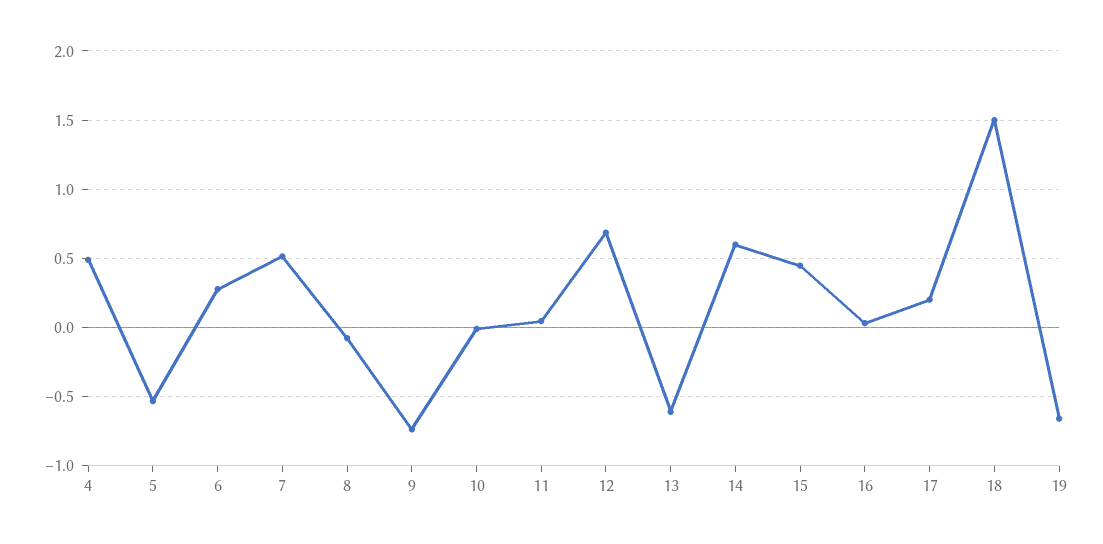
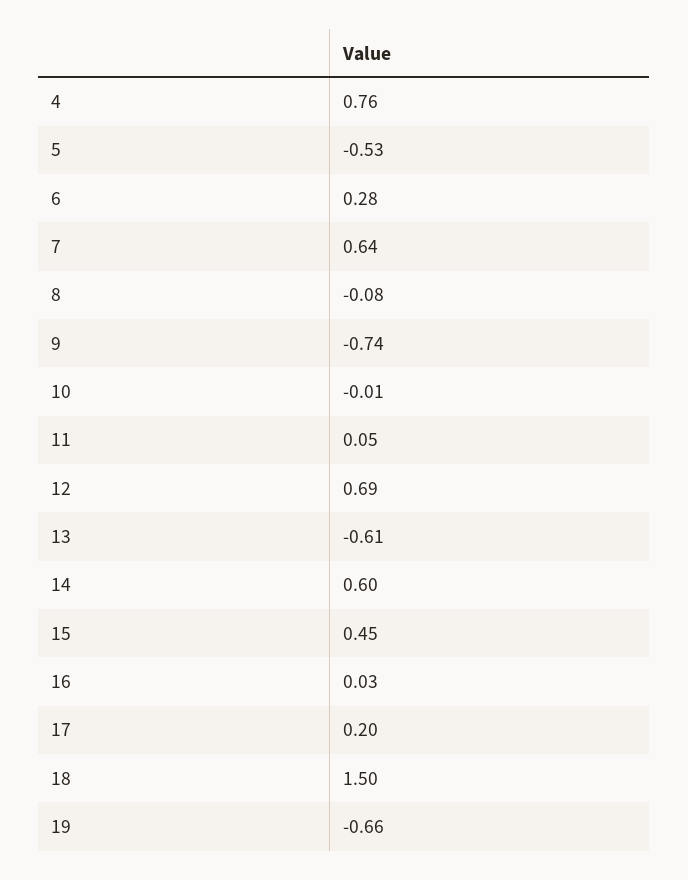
4: 0.5 -> 0.76
7: 0.5 -> 0.64

